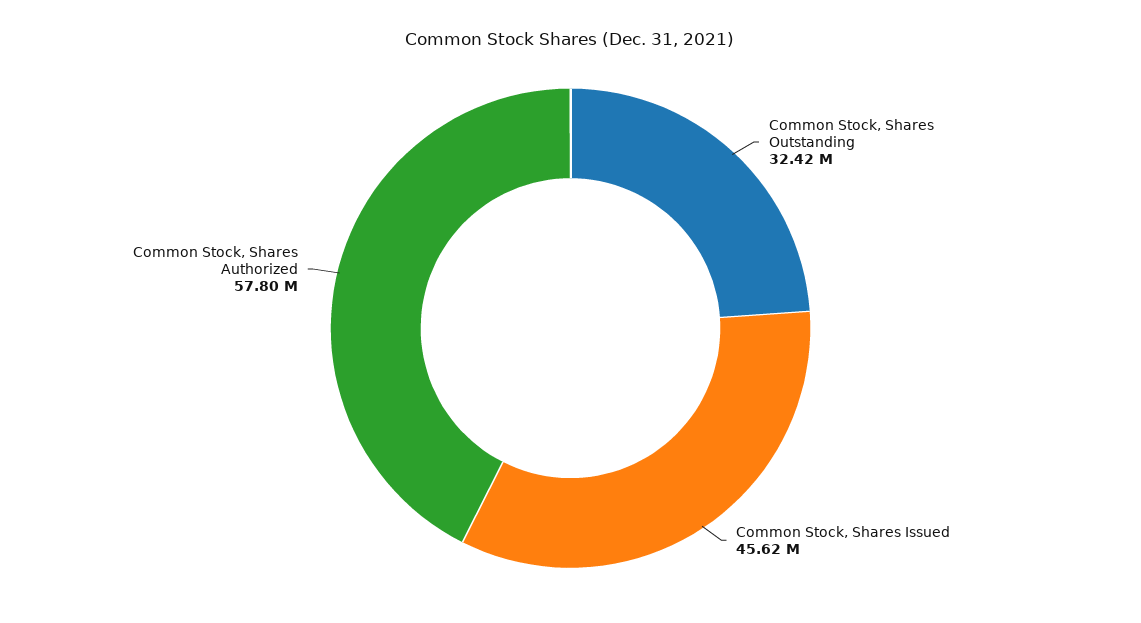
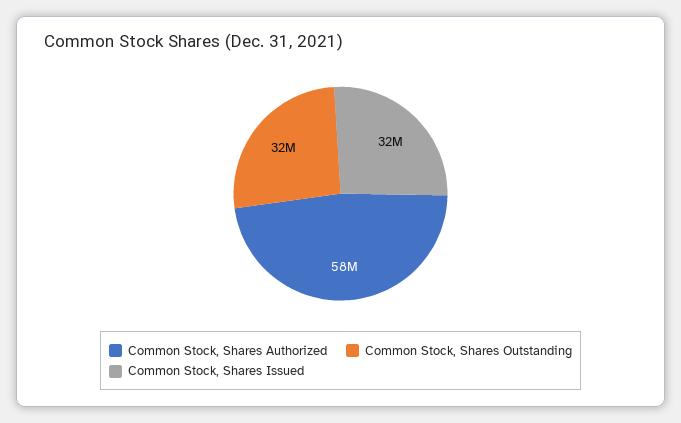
Common Stock, Shares Issued: 45620000 -> 32000000

